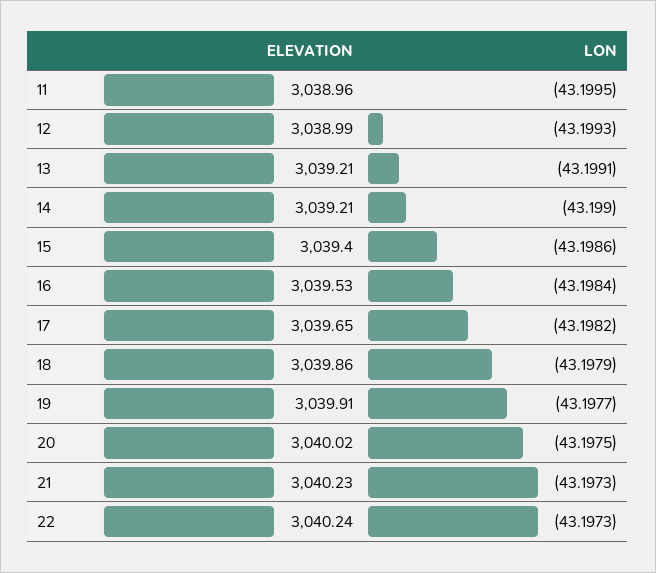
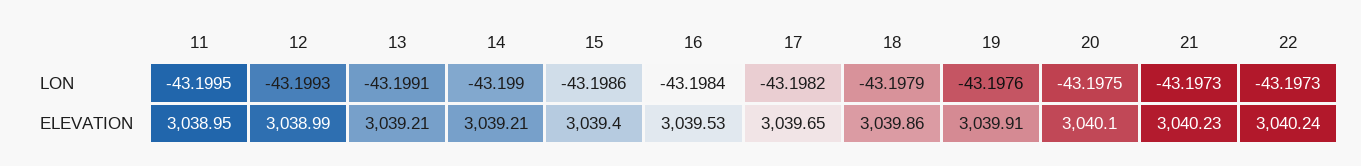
ELEVATION, 11: 3038.96 -> 3038.95
LON, 19: -43.1977 -> -43.1976
ELEVATION, 20: 3040.02 -> 3040.1

